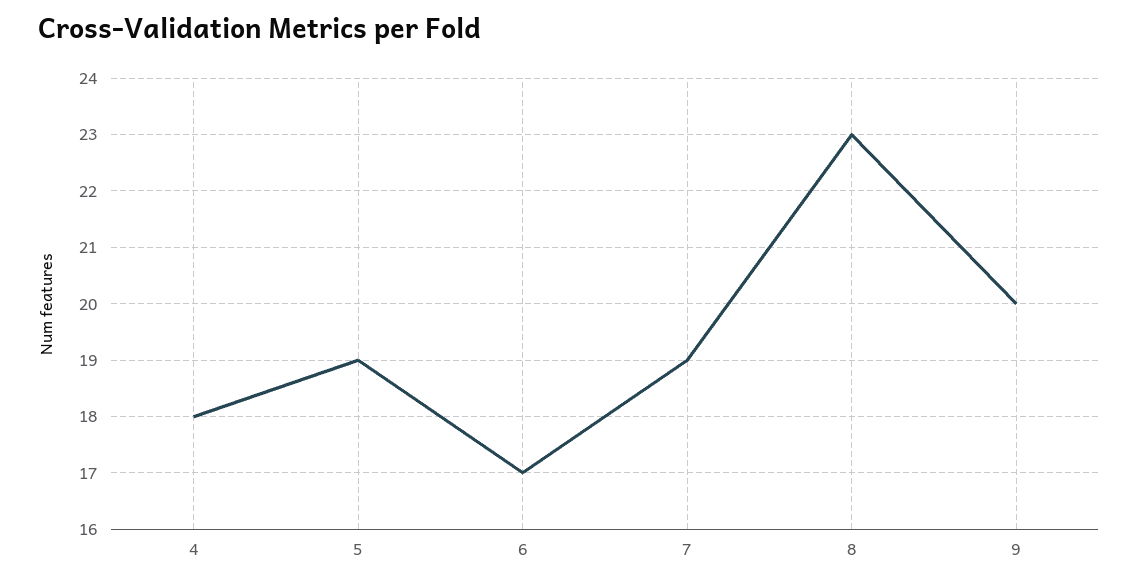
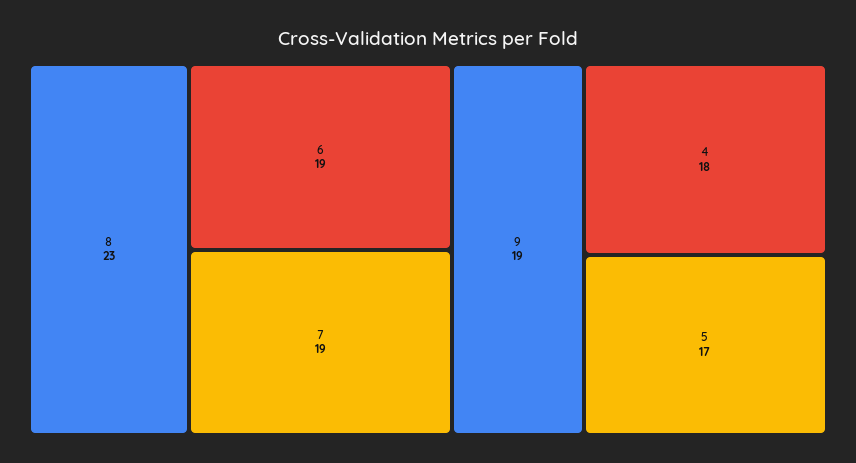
5: 19 -> 17
6: 17 -> 19
9: 20 -> 19

